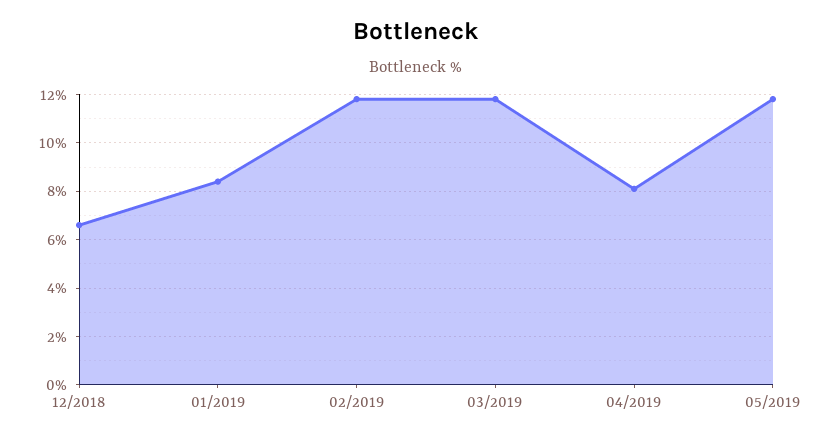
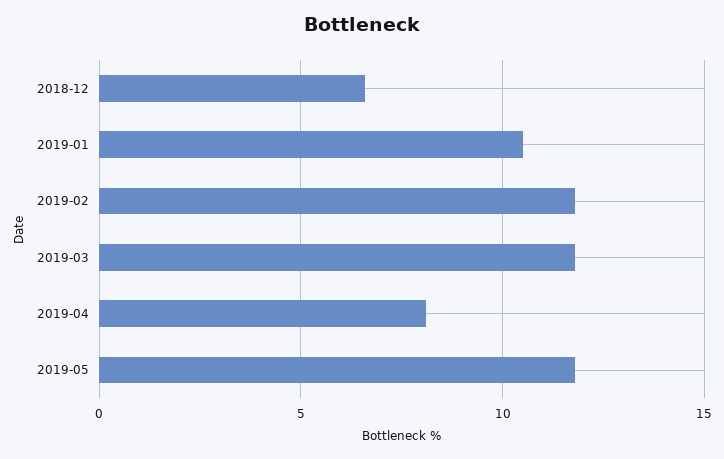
01/2019: 8.5 -> 10.5

